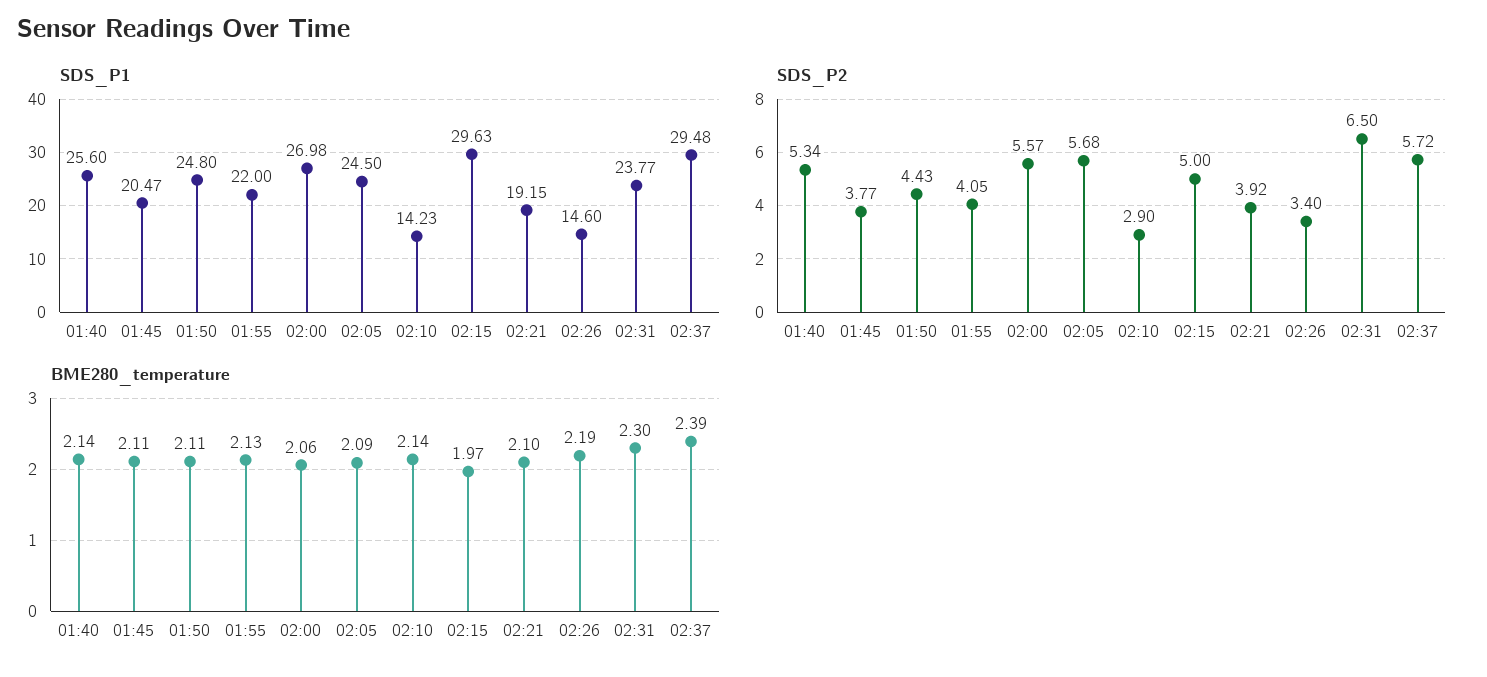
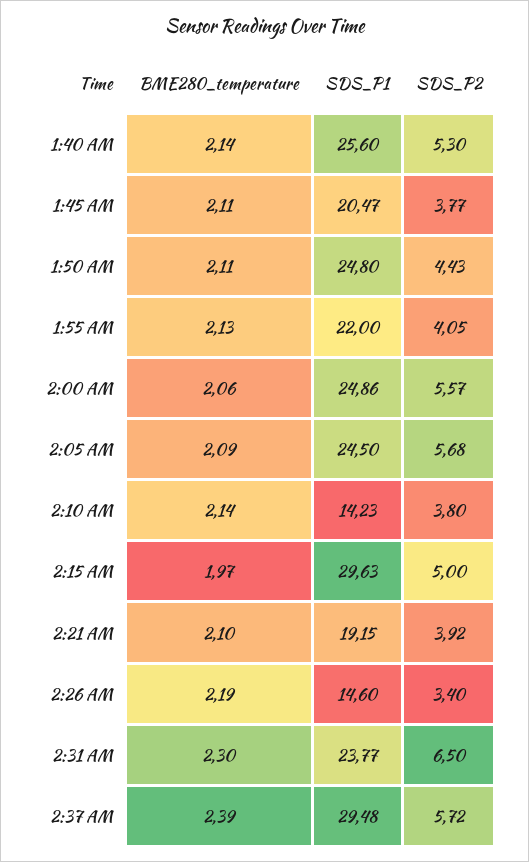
SDS_P1, 02:00: 26.98 -> 24.86
SDS_P2, 01:40: 5.34 -> 5.3
SDS_P2, 02:10: 2.9 -> 3.8

